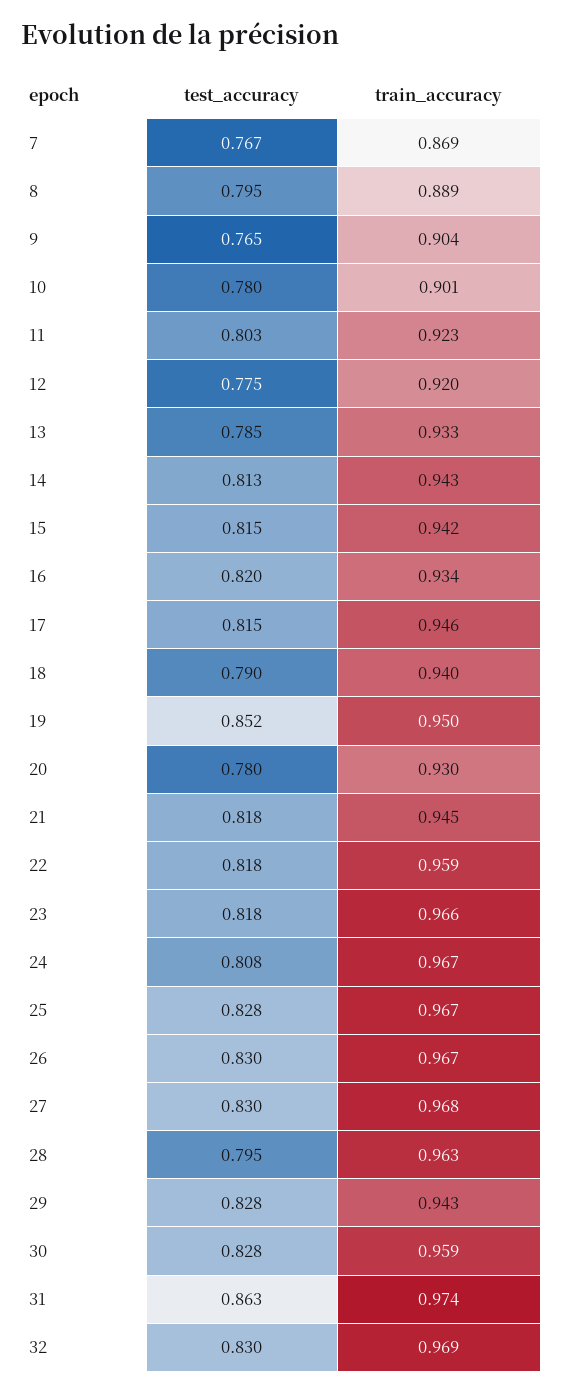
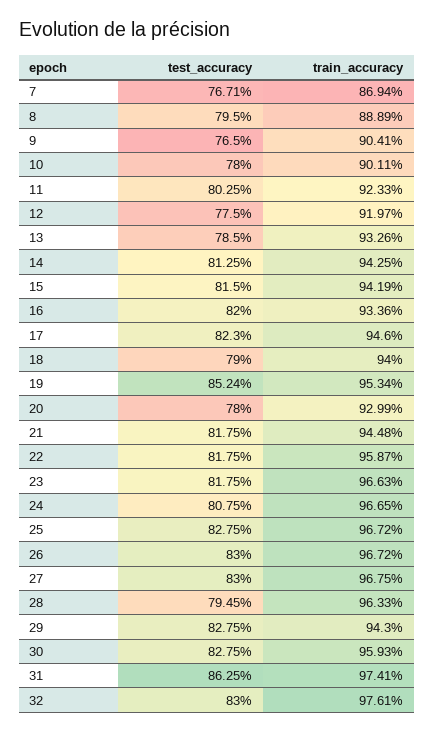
test_accuracy, 17: 0.815 -> 0.823
train_accuracy, 19: 0.95 -> 0.9534
train_accuracy, 32: 0.969 -> 0.9761

